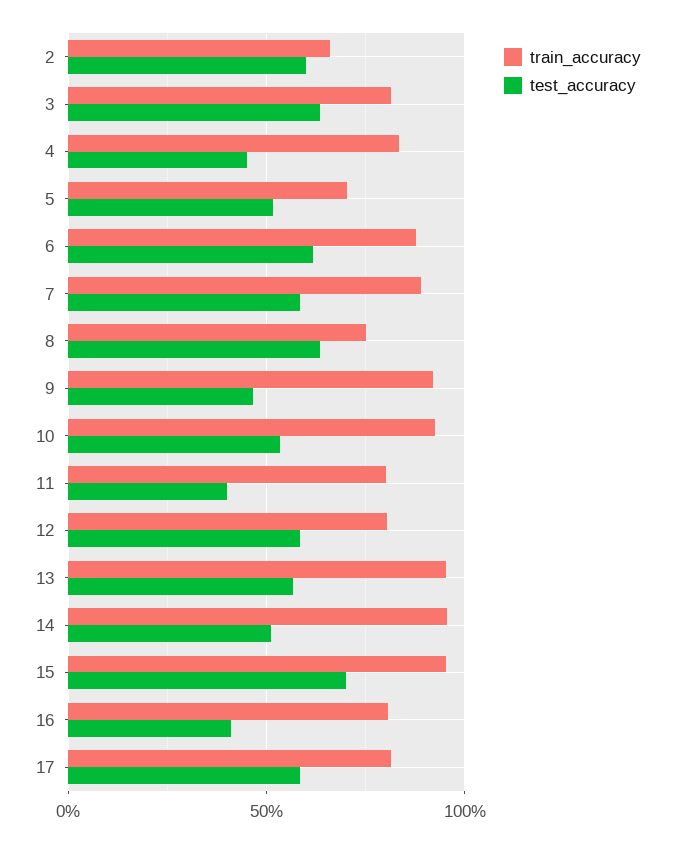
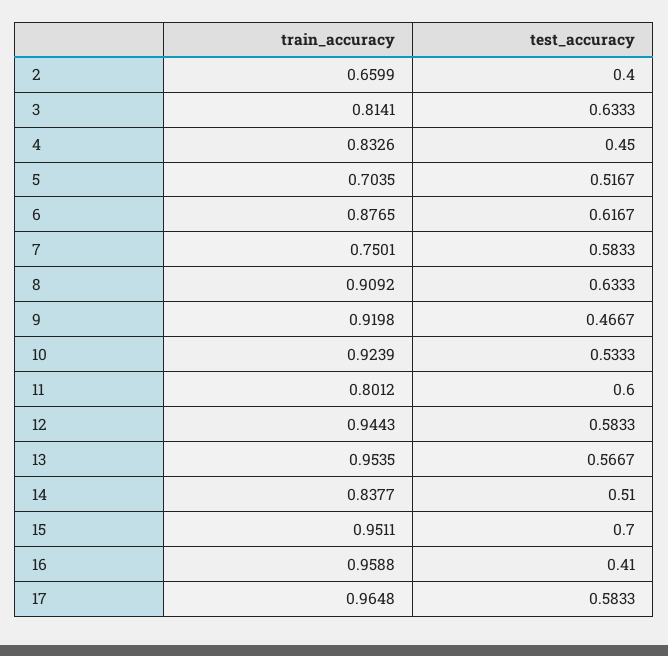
test_accuracy, 2: 0.6 -> 0.4
train_accuracy, 7: 0.9 -> 0.7501
train_accuracy, 8: 0.75 -> 0.9092
test_accuracy, 11: 0.4 -> 0.6
train_accuracy, 12: 0.8 -> 0.9443
train_accuracy, 14: 0.95 -> 0.8377
train_accuracy, 16: 0.8 -> 0.9588
train_accuracy, 17: 0.8 -> 0.9648

